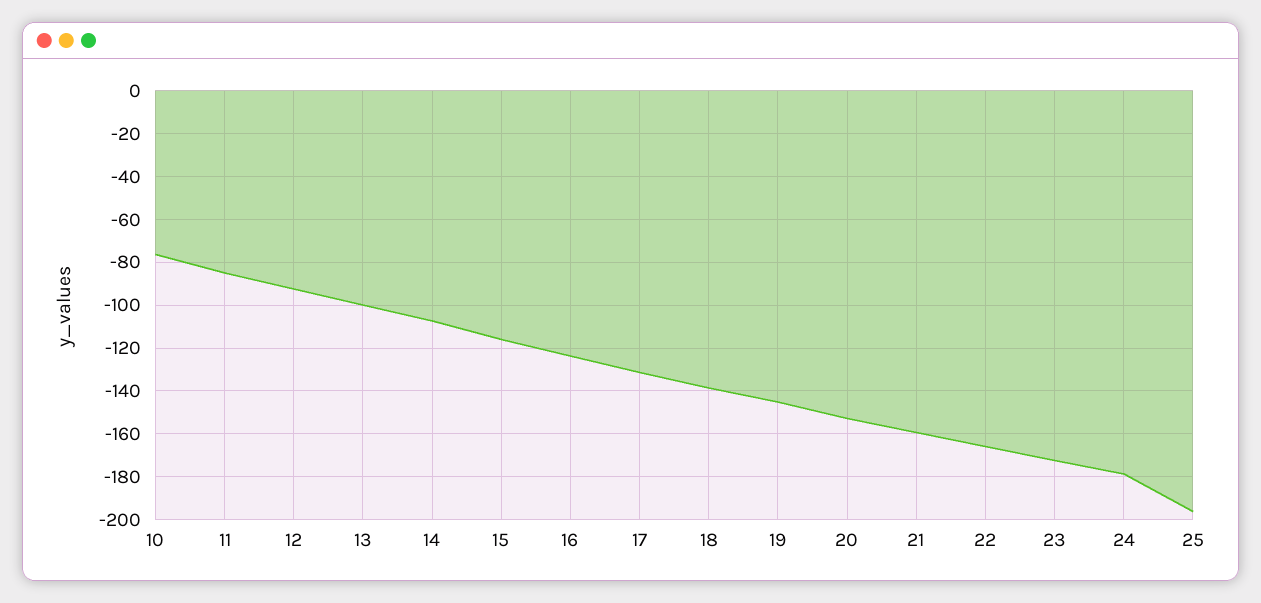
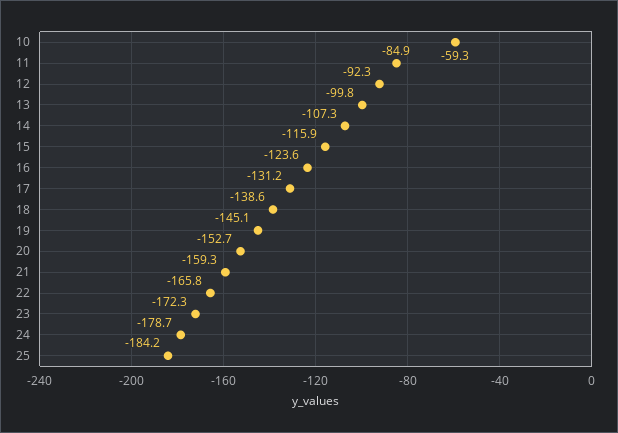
10: -75 -> -59.3
25: -195 -> -184.2

